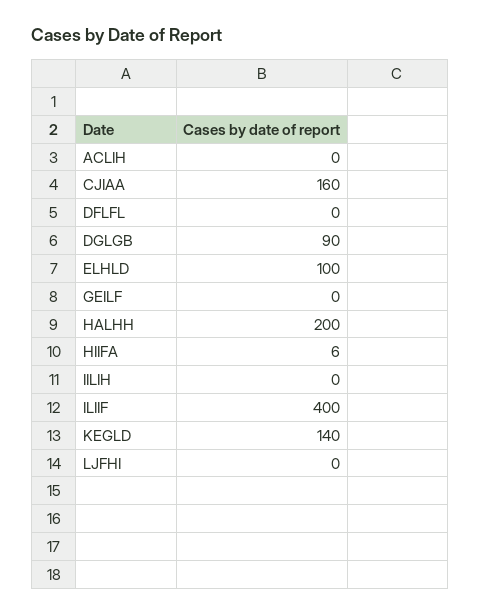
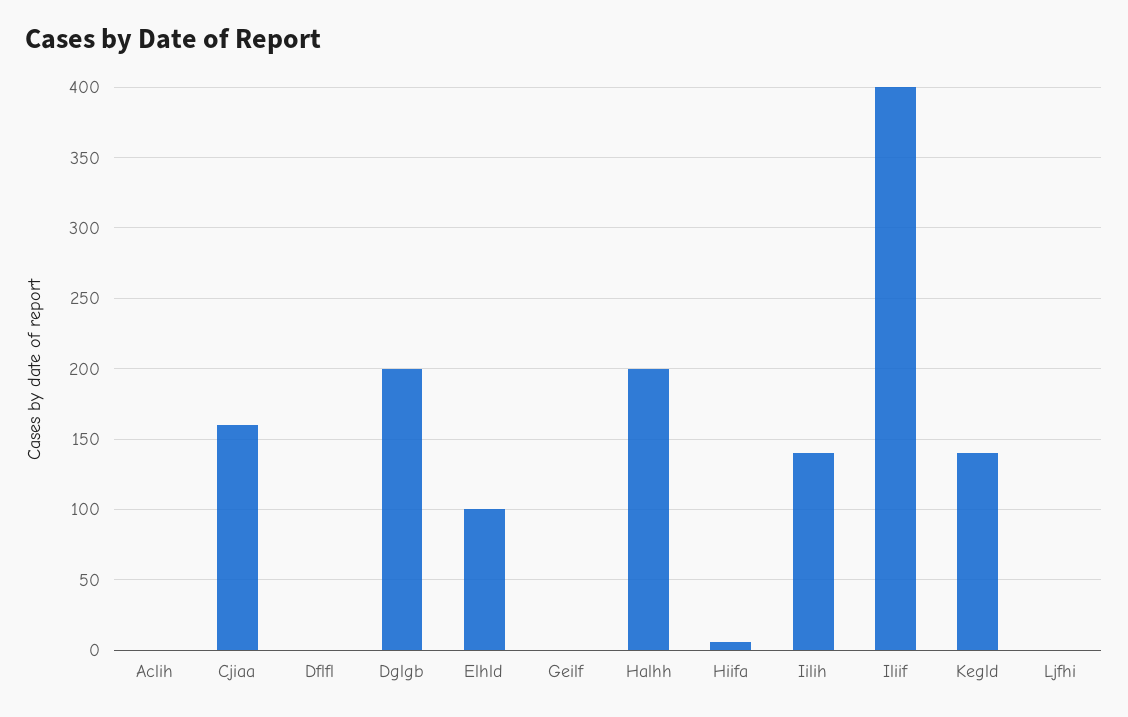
DGLGB: 90 -> 200
IILIH: 0 -> 140

